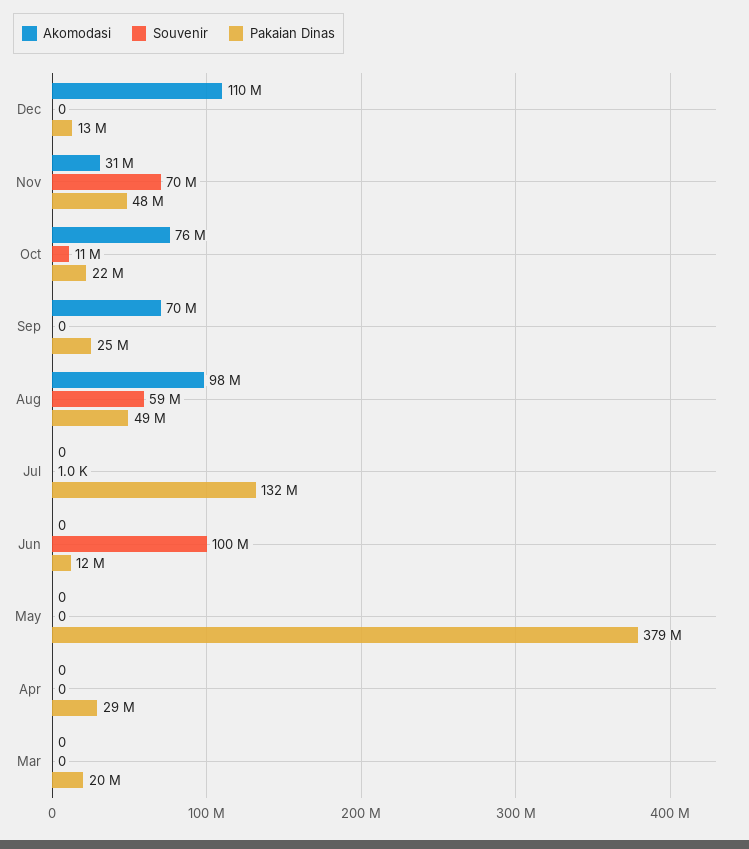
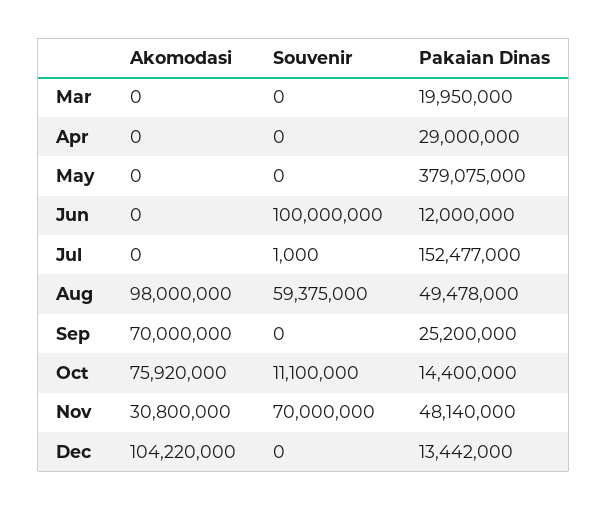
Akomodasi, Dec: 110000000 -> 104220000
Pakaian Dinas, Oct: 22000000 -> 14400000
Pakaian Dinas, Jul: 132000000 -> 152477000

